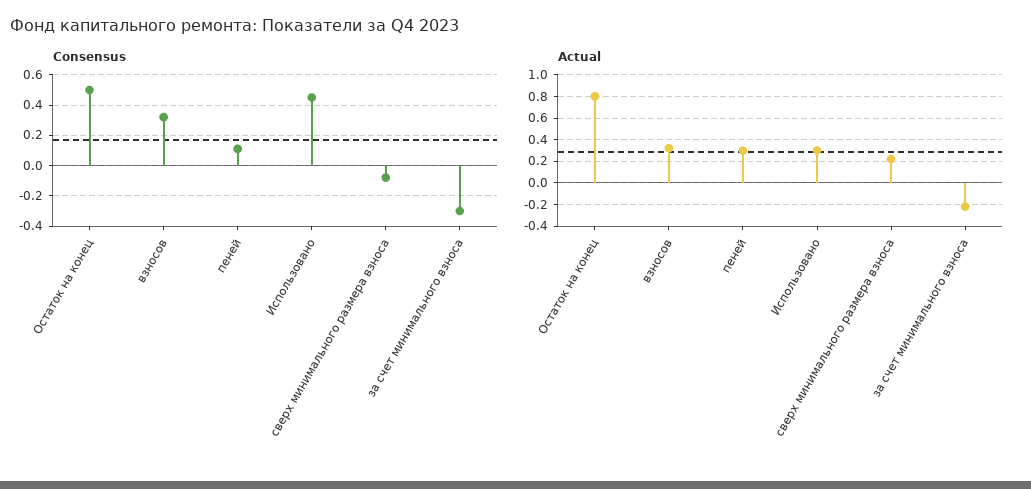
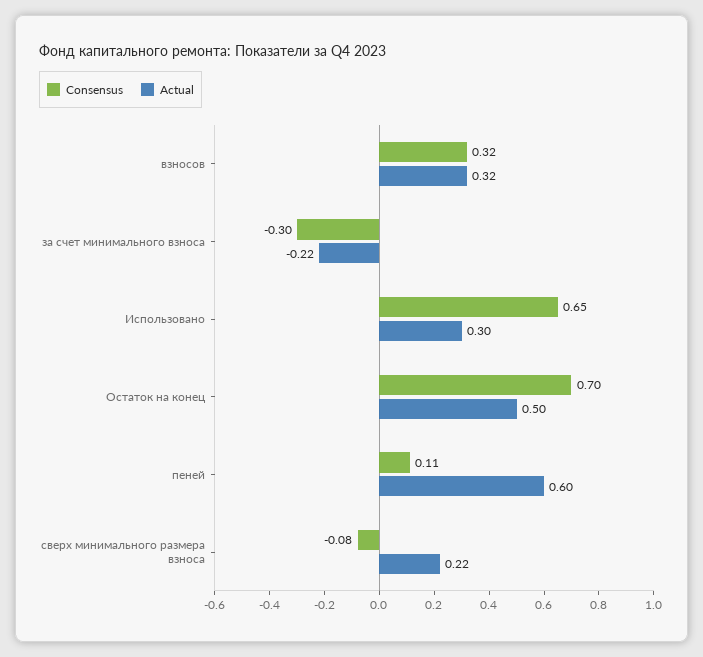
Consensus, Остаток на конец: 0.5 -> 0.7
Consensus, Использовано: 0.45 -> 0.65
Actual, Остаток на конец: 0.8 -> 0.5
Actual, пеней: 0.3 -> 0.6

